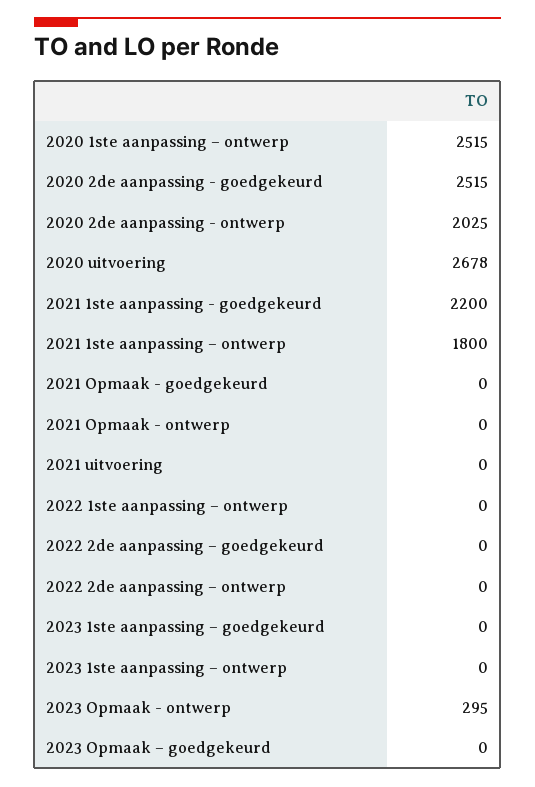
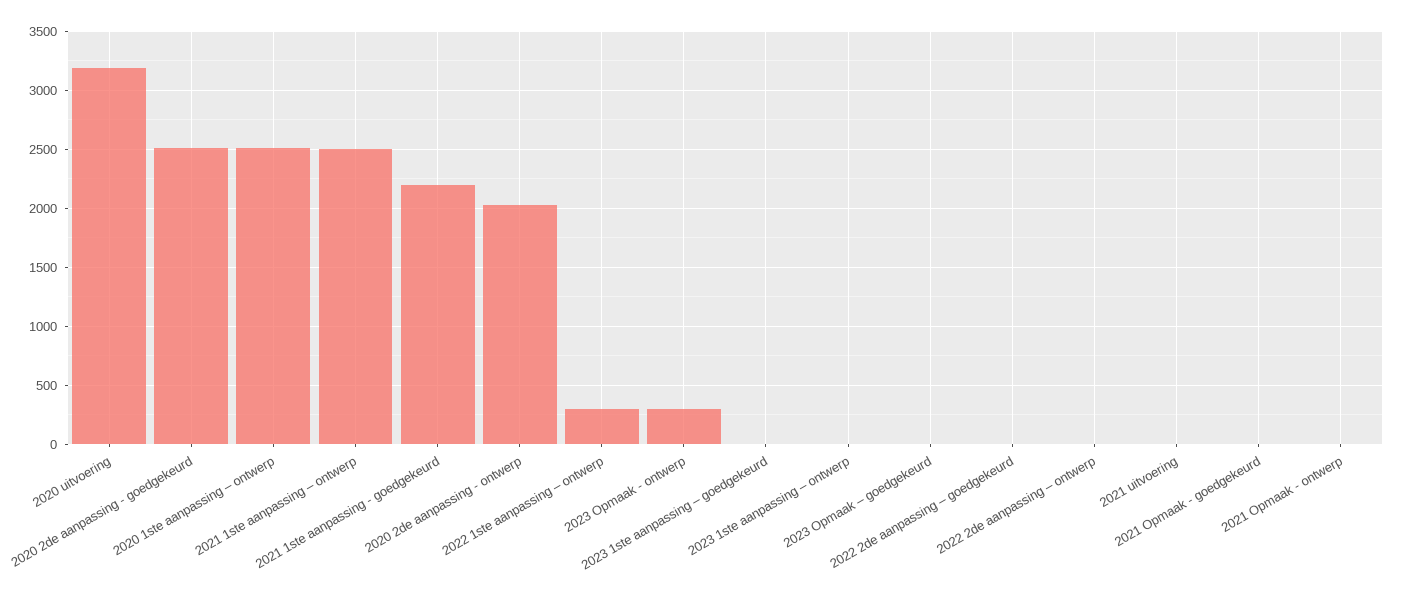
2020 uitvoering: 2678 -> 3200
2021 1ste aanpassing – ontwerp: 1800 -> 2500
2022 1ste aanpassing – ontwerp: 0 -> 300

